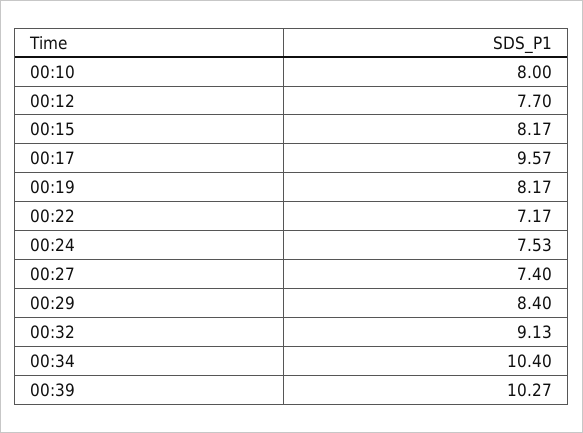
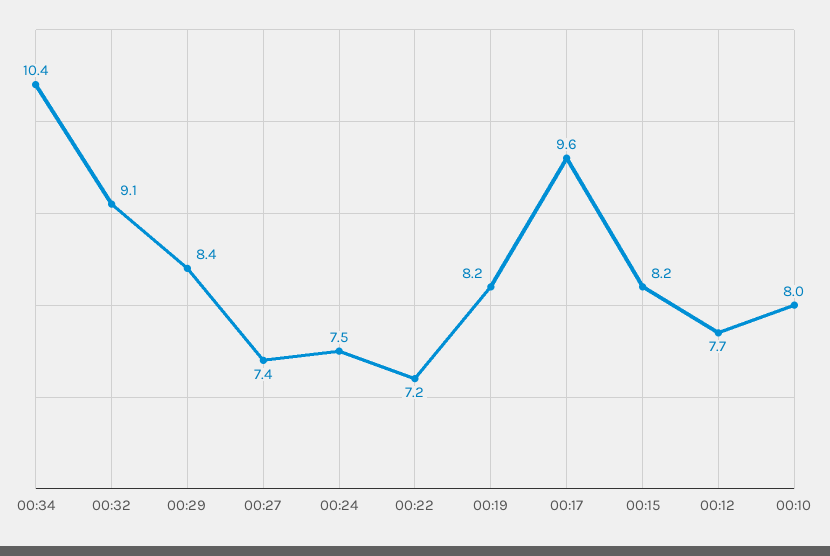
00:39: 10.27 -> none

